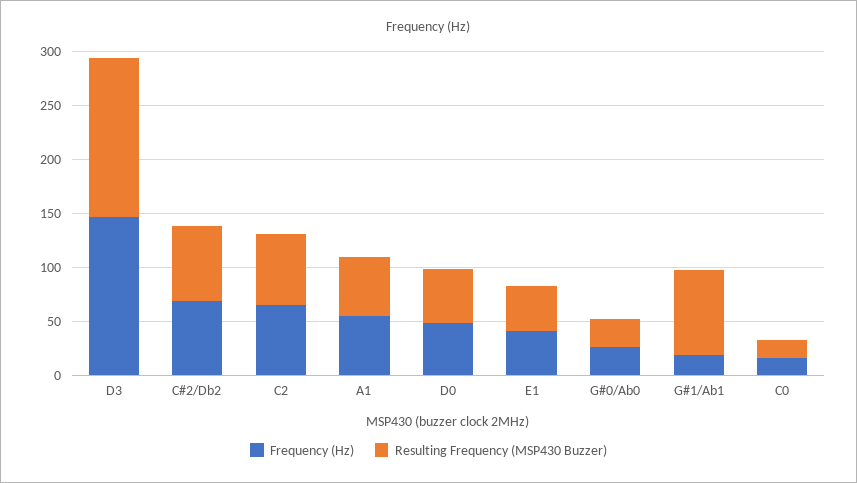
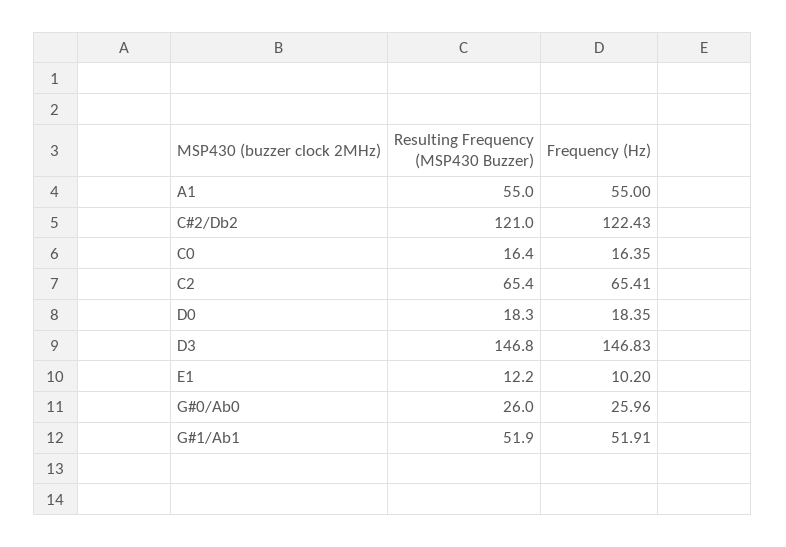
Frequency (Hz), C#2/Db2: 70 -> 122.43
Resulting Frequency (MSP430 Buzzer), C#2/Db2: 70 -> 121
Frequency (Hz), D0: 50 -> 18.35
Resulting Frequency (MSP430 Buzzer), D0: 50 -> 18.3
Frequency (Hz), E1: 40 -> 10.2
Resulting Frequency (MSP430 Buzzer), E1: 40 -> 12.2
Frequency (Hz), G#1/Ab1: 20 -> 51.91
Resulting Frequency (MSP430 Buzzer), G#1/Ab1: 80 -> 51.9

